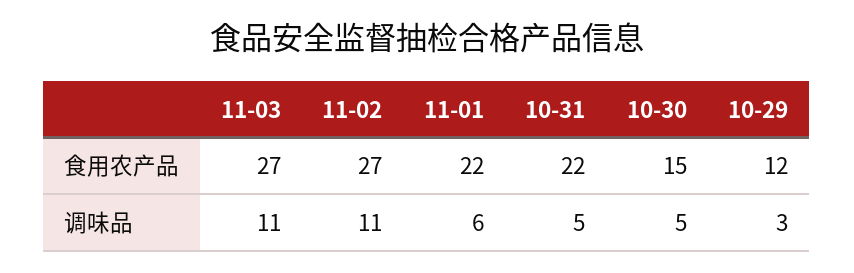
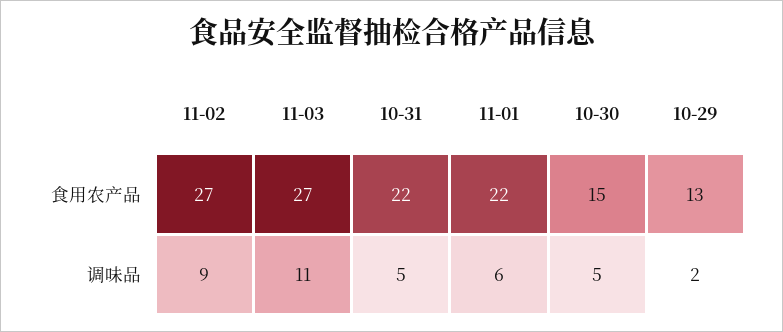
10-29, 食用农产品: 12 -> 13
11-02, 调味品: 11 -> 9
10-29, 调味品: 3 -> 2

